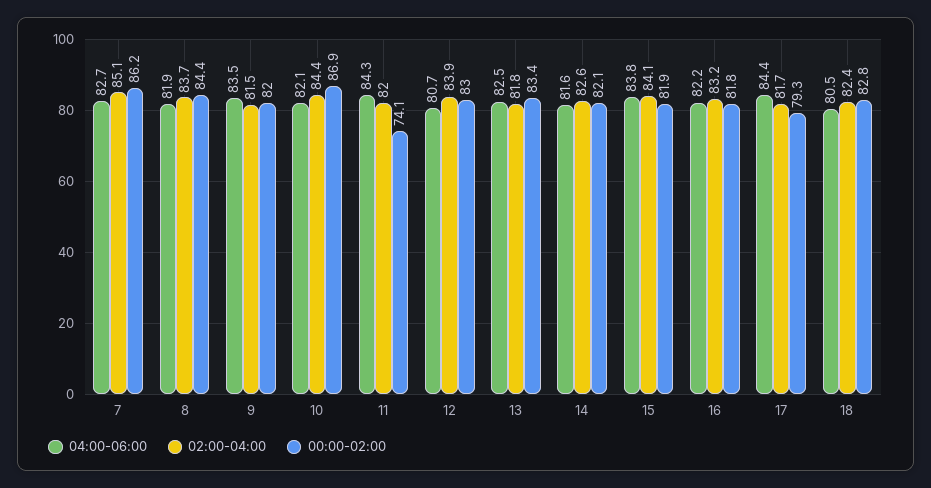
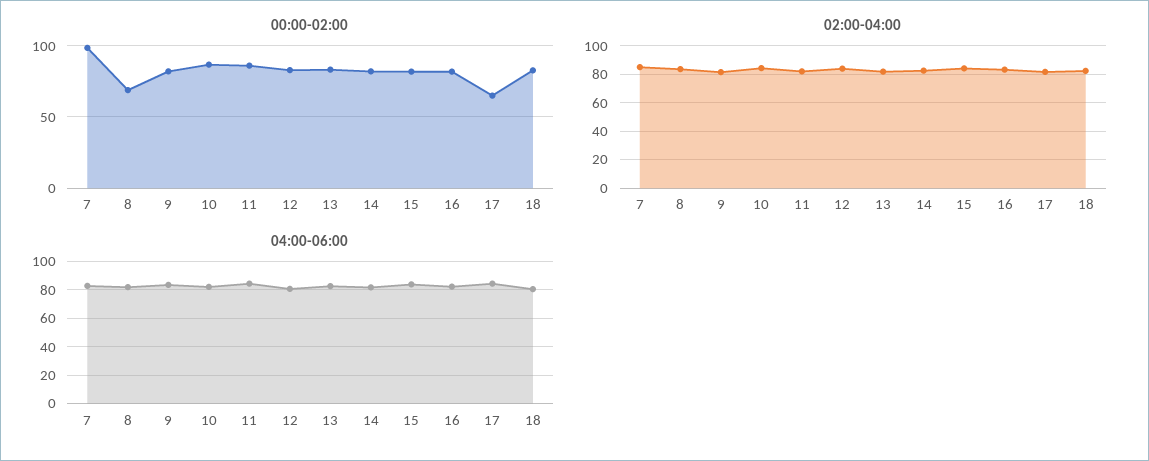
00:00-02:00, 7: 86.2 -> 100
00:00-02:00, 8: 84.4 -> 70
00:00-02:00, 11: 74.1 -> 85
00:00-02:00, 17: 79.3 -> 65

